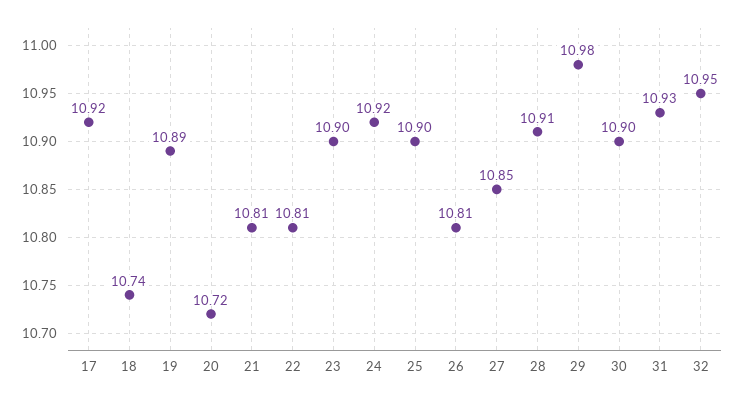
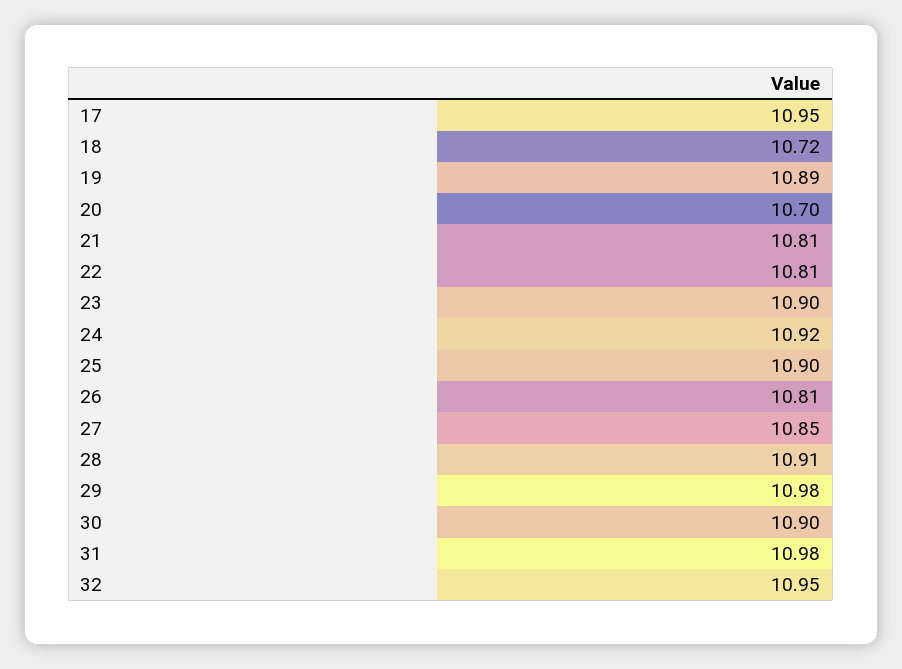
17: 10.92 -> 10.95
18: 10.74 -> 10.72
20: 10.72 -> 10.7
31: 10.93 -> 10.98

